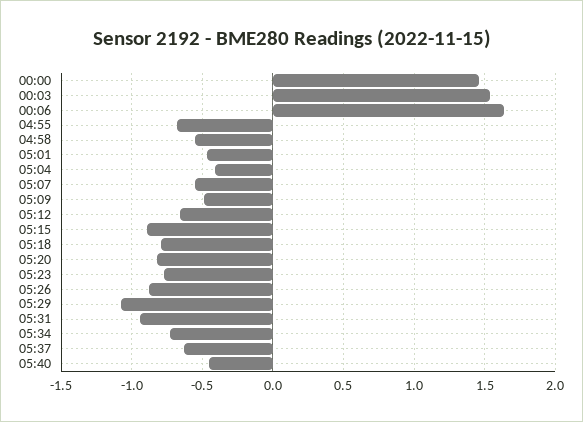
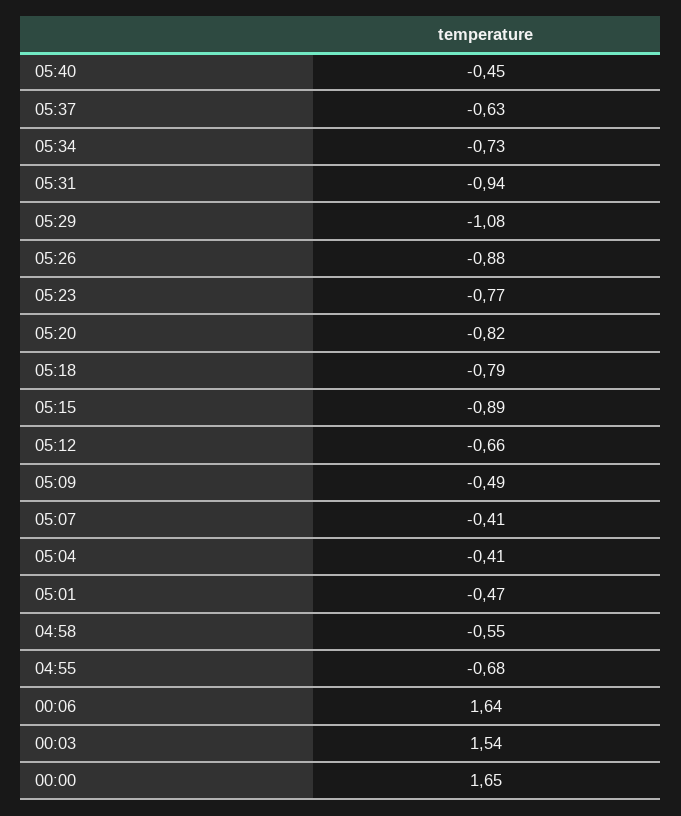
00:00: 1.45 -> 1.65
05:07: -0.55 -> -0.41

